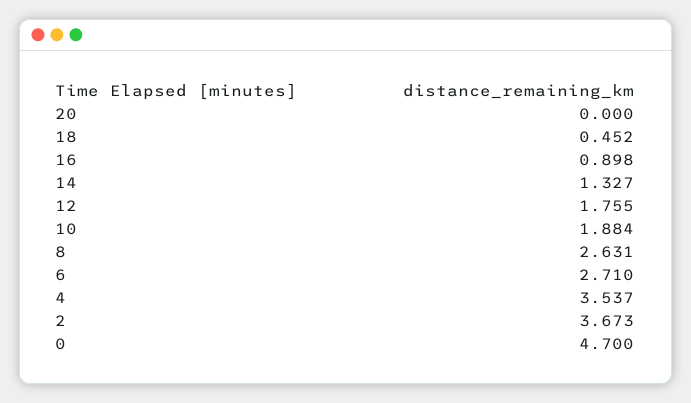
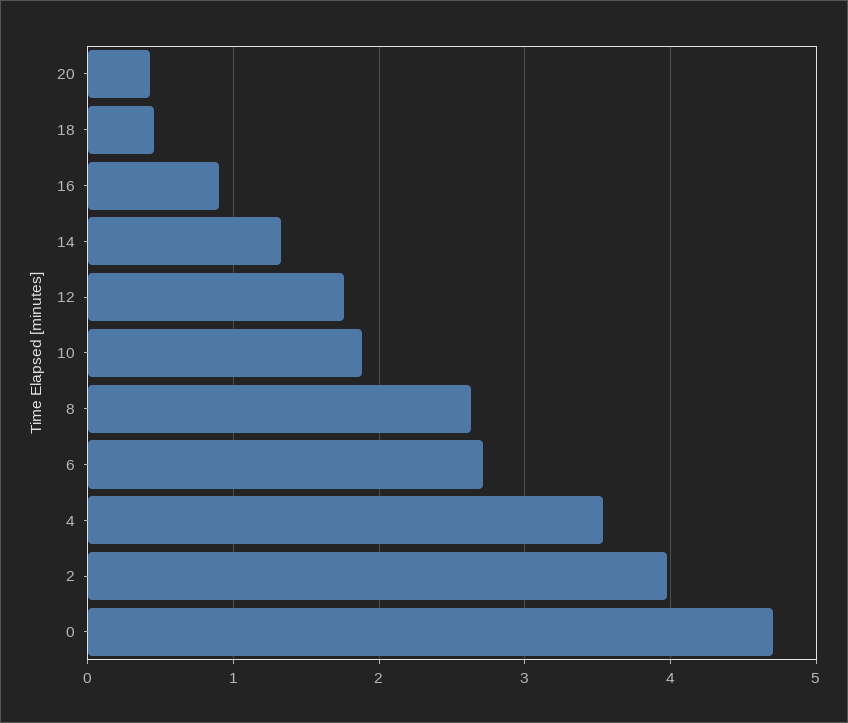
20: 0 -> 0.4
2: 3.673 -> 4

